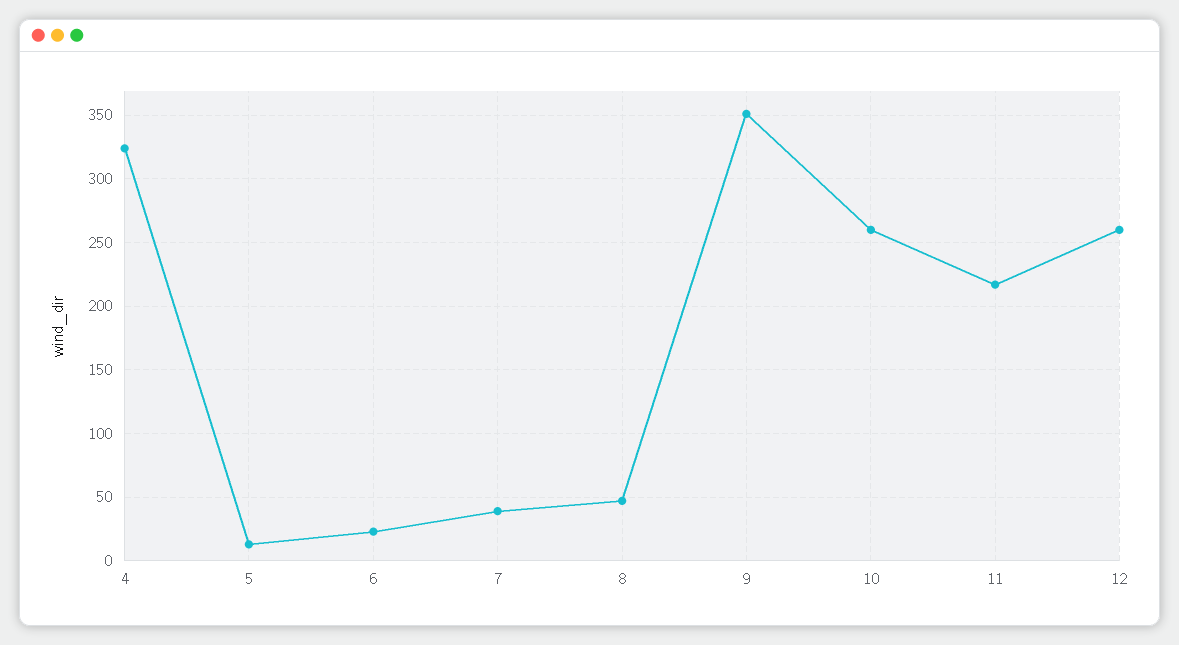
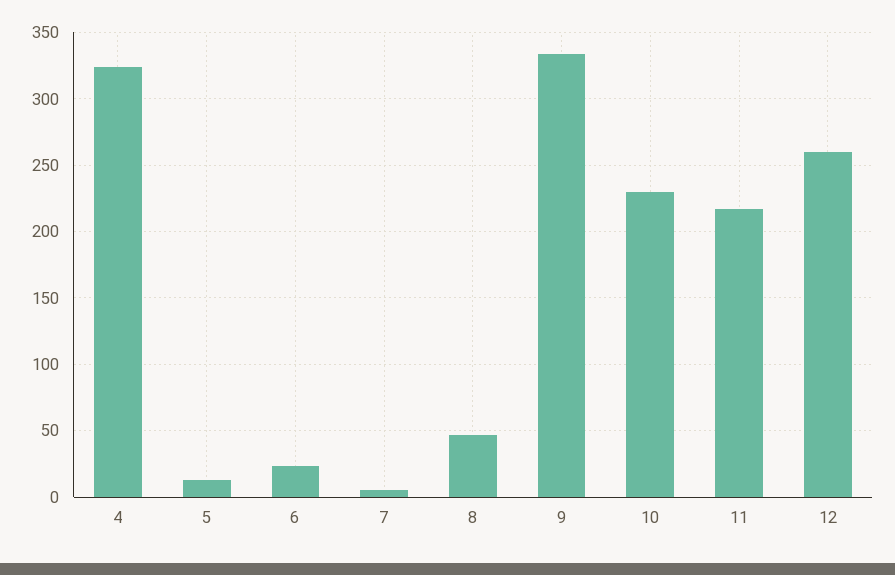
7: 40 -> 5
9: 350 -> 335
10: 260 -> 230

